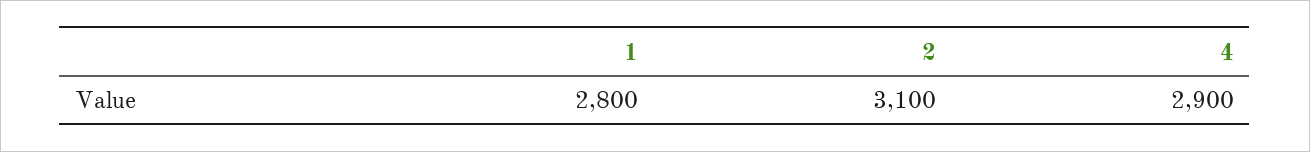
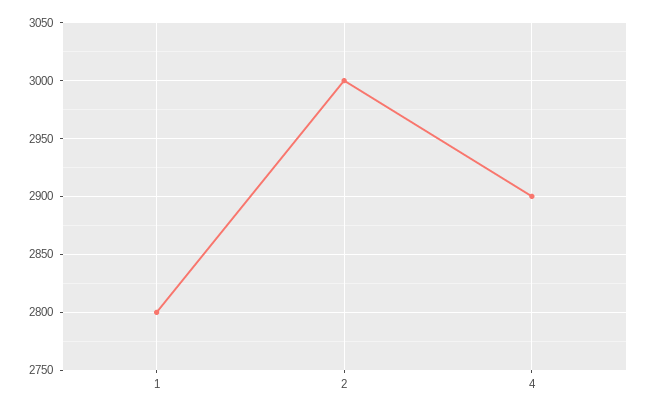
2: 3100 -> 3000

